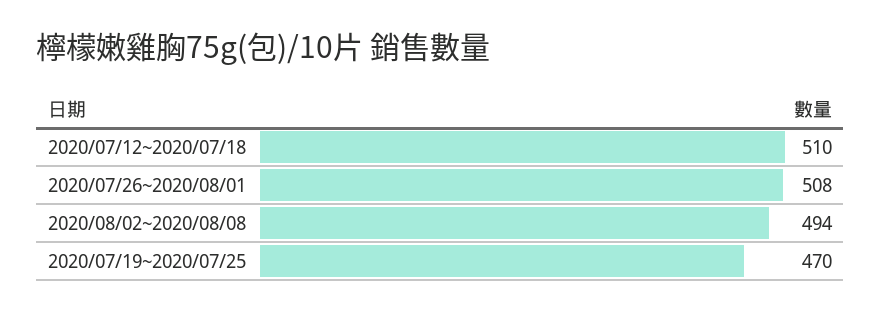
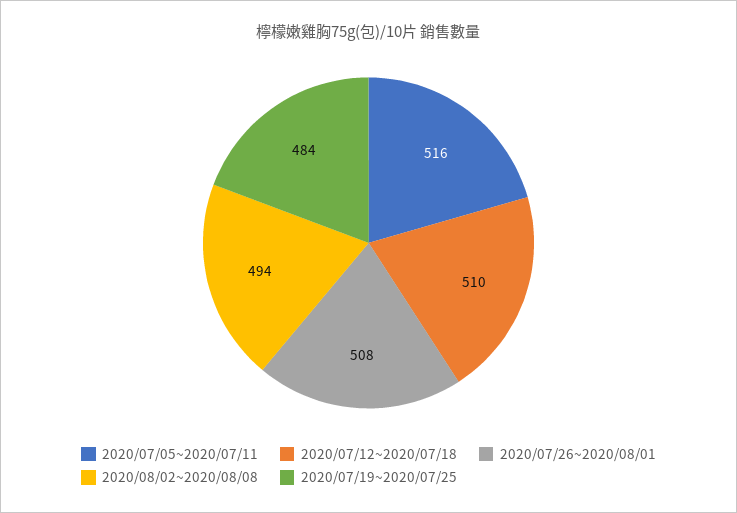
2020/07/19~2020/07/25: 470 -> 484
2020/07/05~2020/07/11: none -> 516

